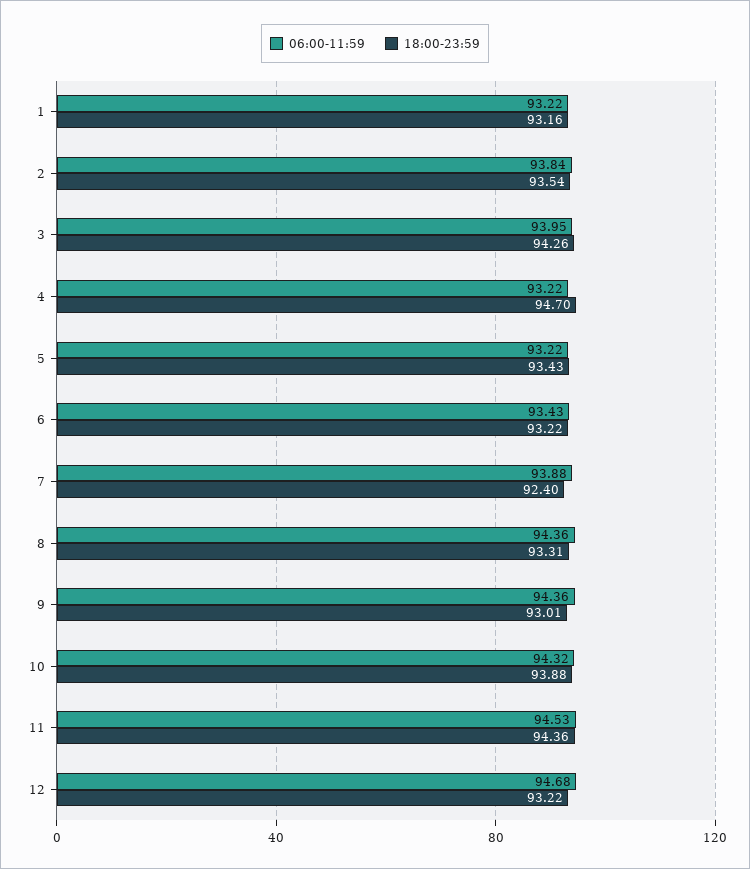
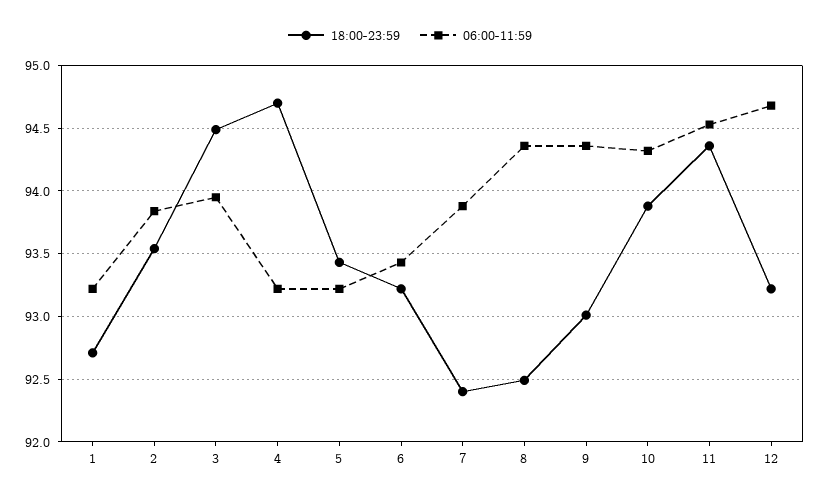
18:00-23:59, 1: 93.16 -> 92.7
18:00-23:59, 3: 94.26 -> 94.5
18:00-23:59, 8: 93.31 -> 92.5

